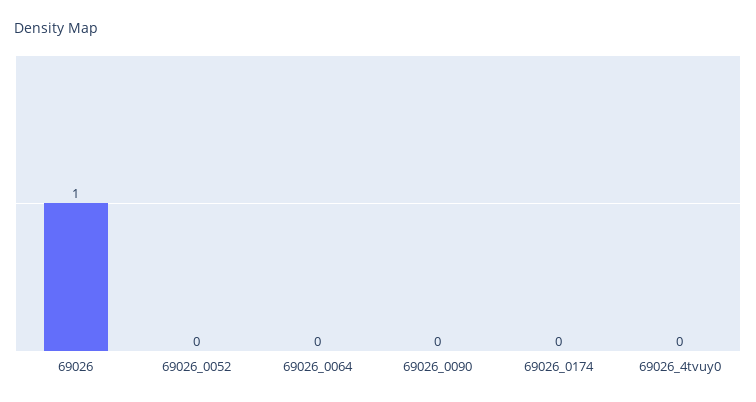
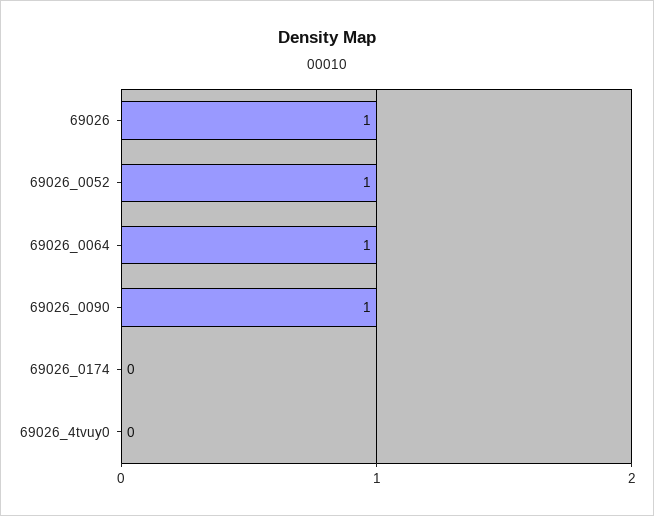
69026_0052: 0 -> 1
69026_0064: 0 -> 1
69026_0090: 0 -> 1

